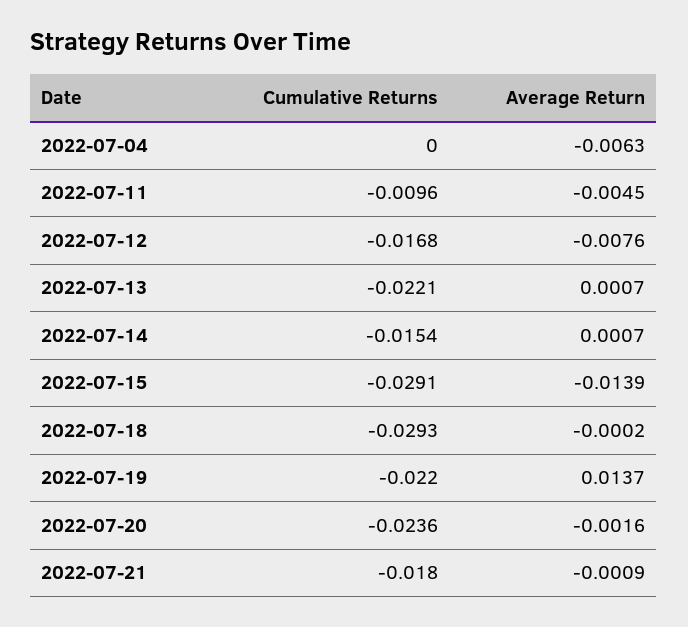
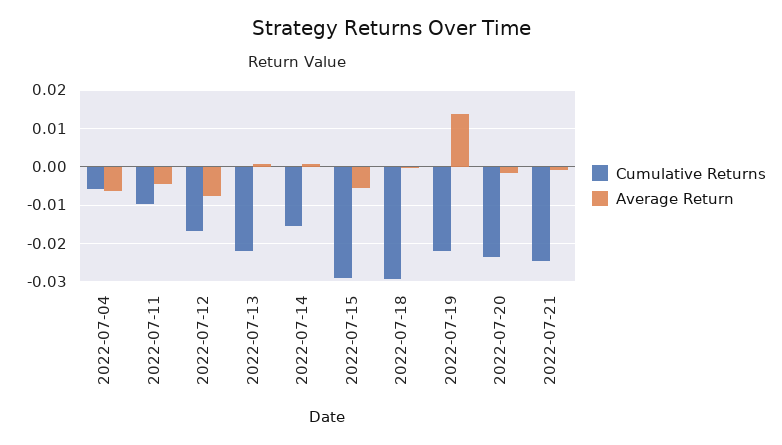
Cumulative Returns, 2022-07-04: 0 -> -0.006
Average Return, 2022-07-15: -0.0139 -> -0.006
Cumulative Returns, 2022-07-21: -0.018 -> -0.024

